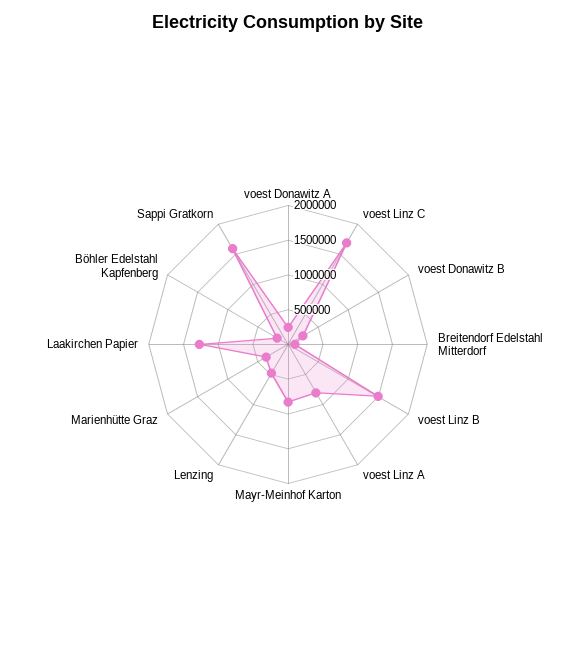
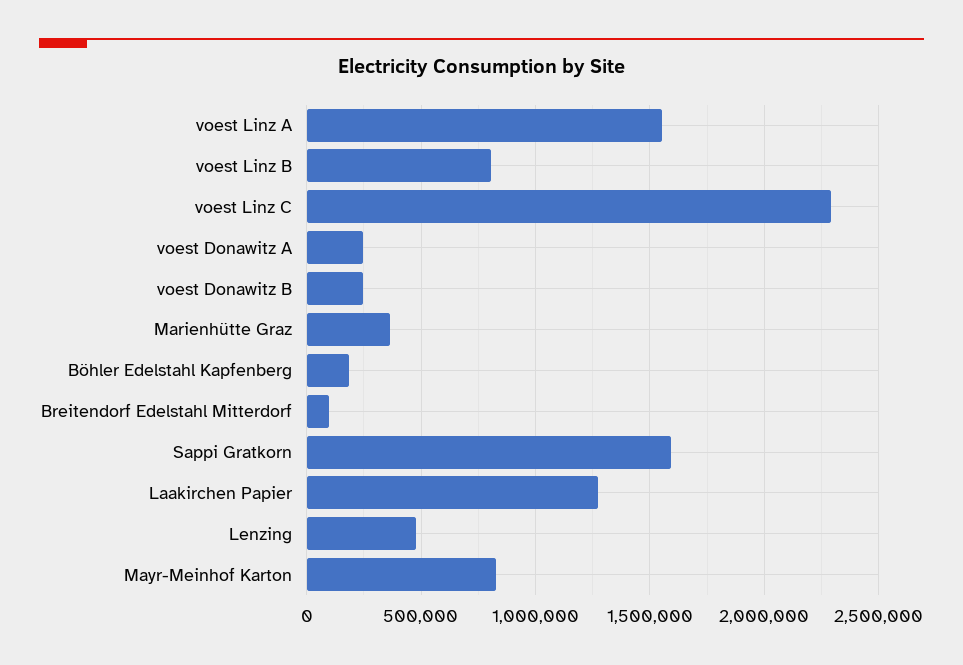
voest Linz C: 1750000 -> 2300000
voest Linz B: 1500000 -> 800000
voest Linz A: 750000 -> 1550000

